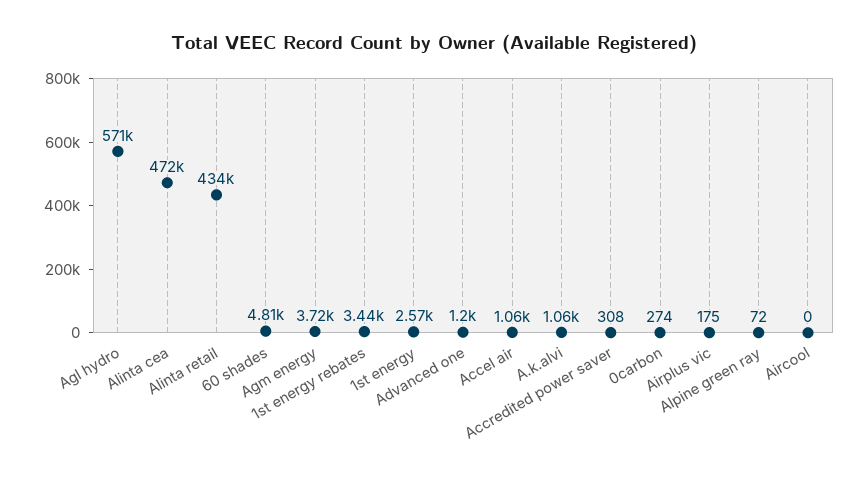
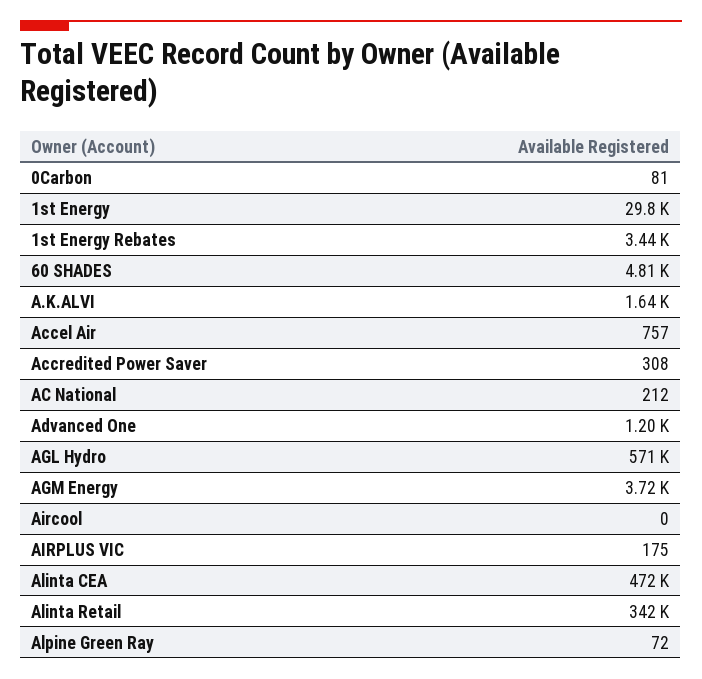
Alinta retail: 434000 -> 342000
1st energy: 2570 -> 29800
Accel air: 1060 -> 757
A.k.alvi: 1060 -> 1640
0carbon: 274 -> 81
AC National: none -> 212

